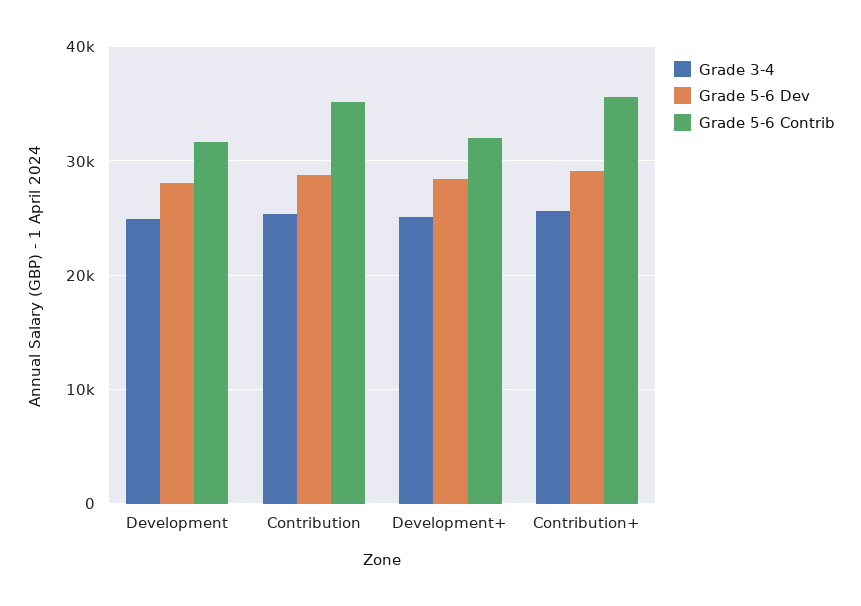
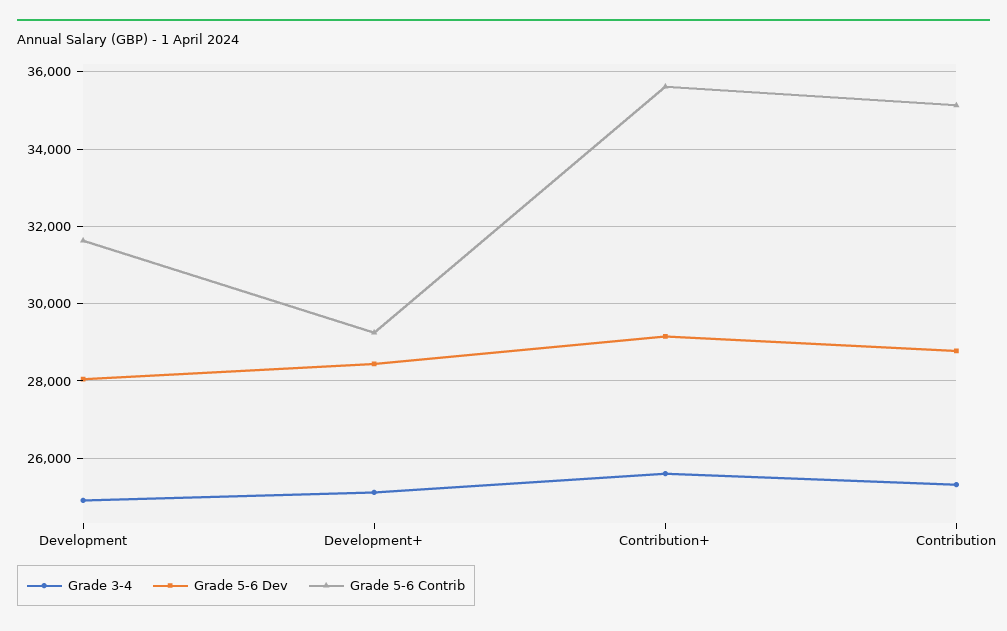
Grade 5-6 Contrib, Development+: 32000 -> 29200

